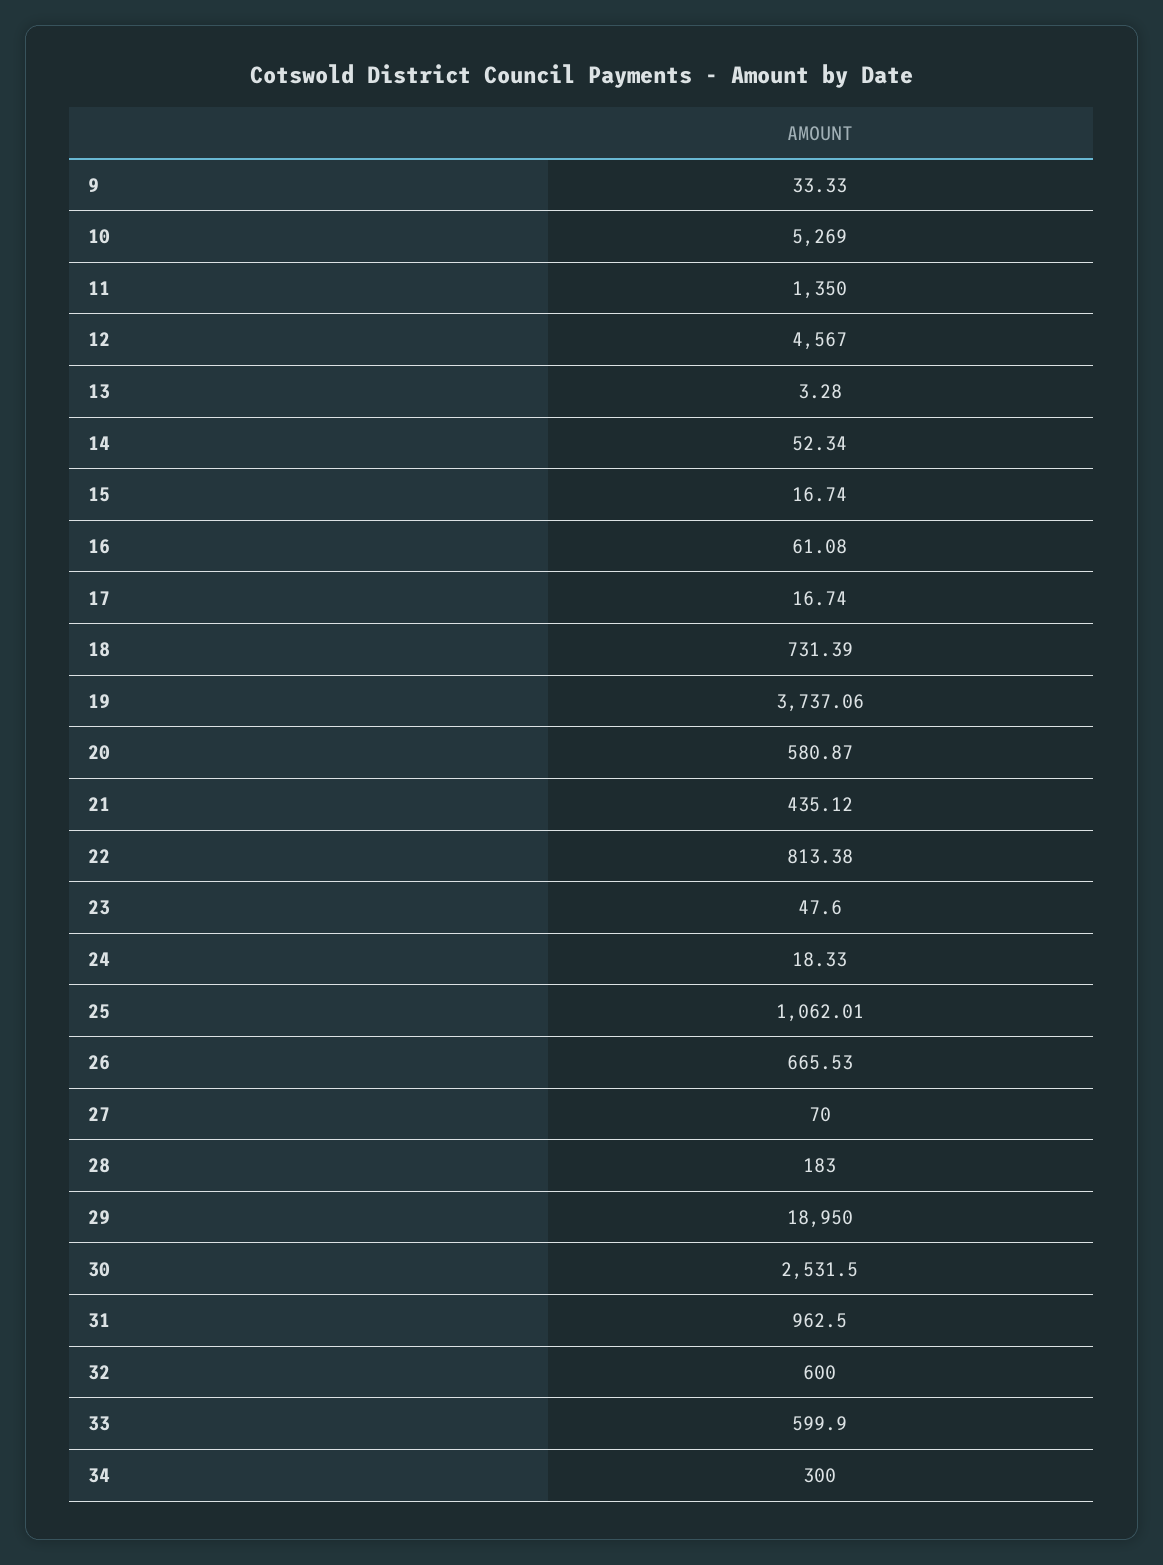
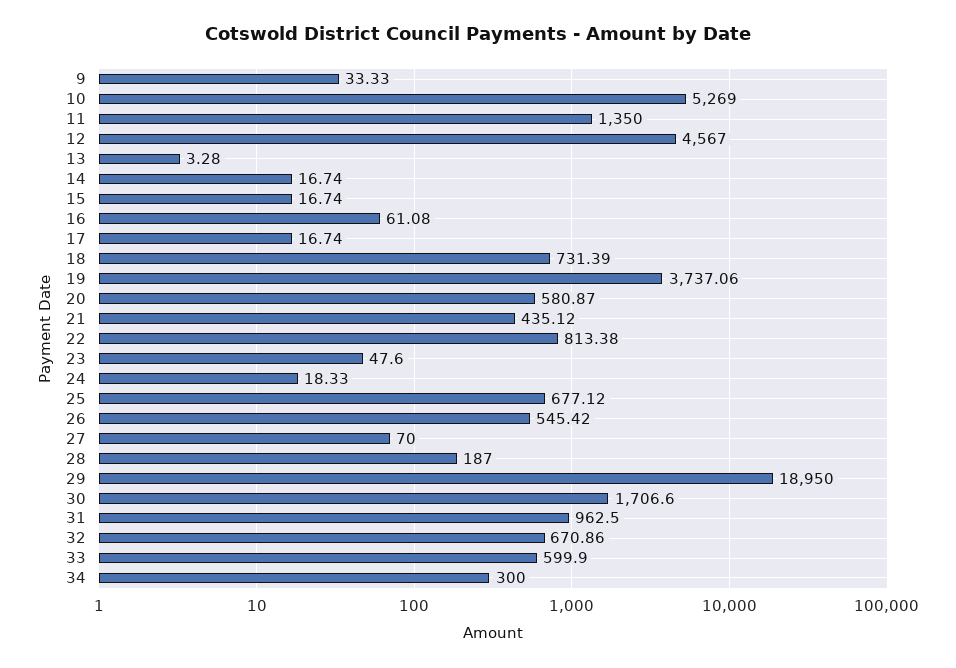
14: 52.34 -> 16.74
25: 1062.01 -> 677.12
26: 665.53 -> 545.42
28: 183 -> 187
30: 2531.5 -> 1706.6
32: 600 -> 670.86

